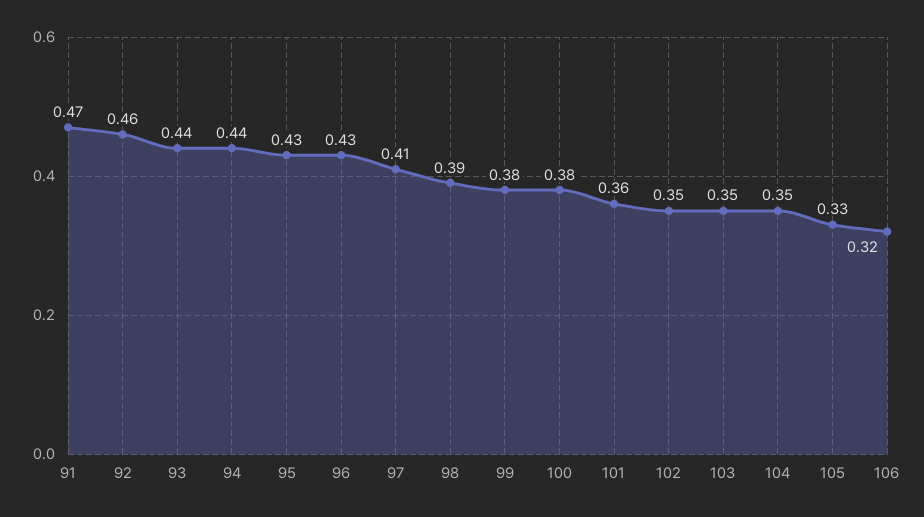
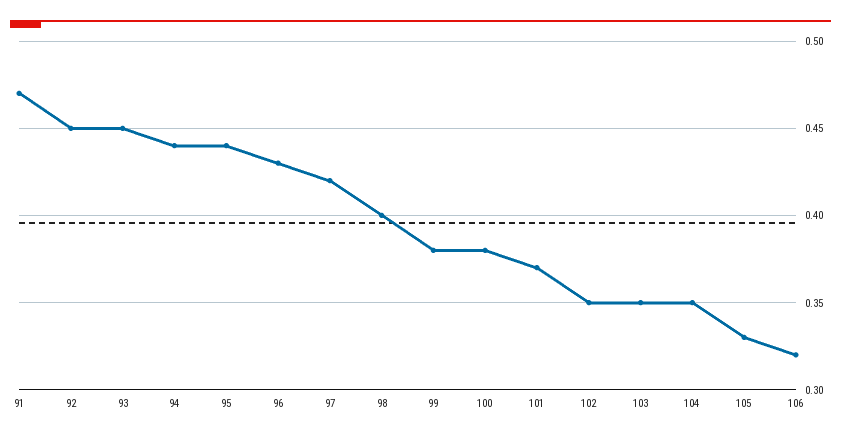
92: 0.46 -> 0.45
93: 0.44 -> 0.45
95: 0.43 -> 0.44
97: 0.41 -> 0.42
98: 0.39 -> 0.4
101: 0.36 -> 0.37

